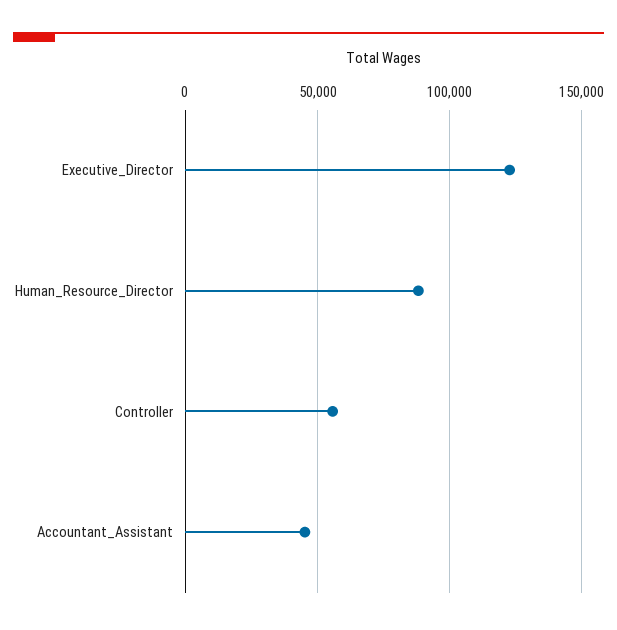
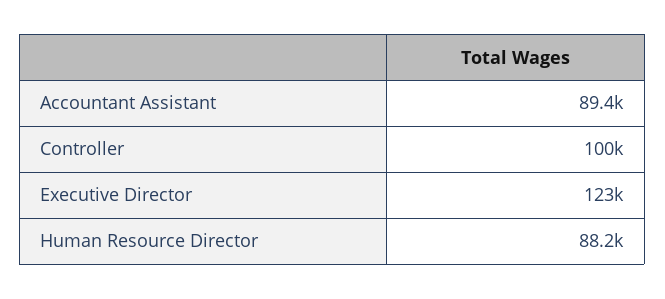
Controller: 55000 -> 100000
Accountant_Assistant: 45000 -> 89400

